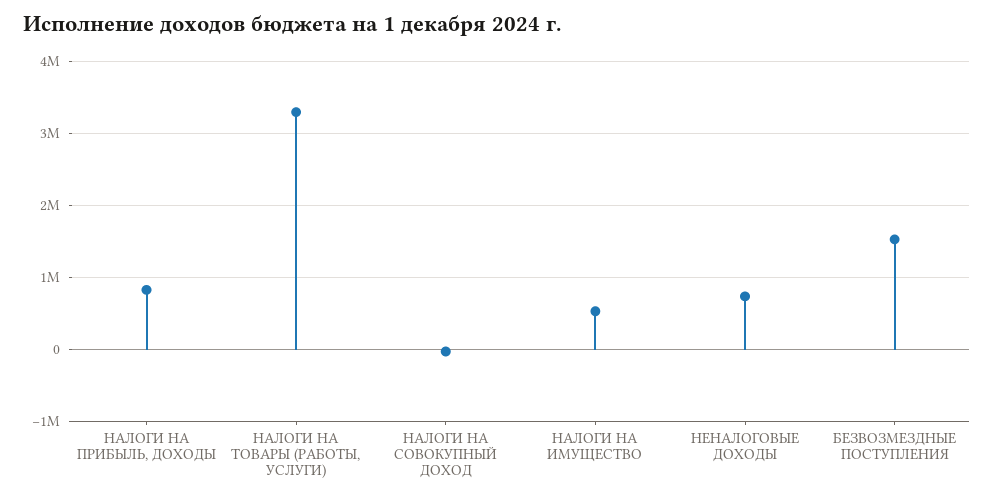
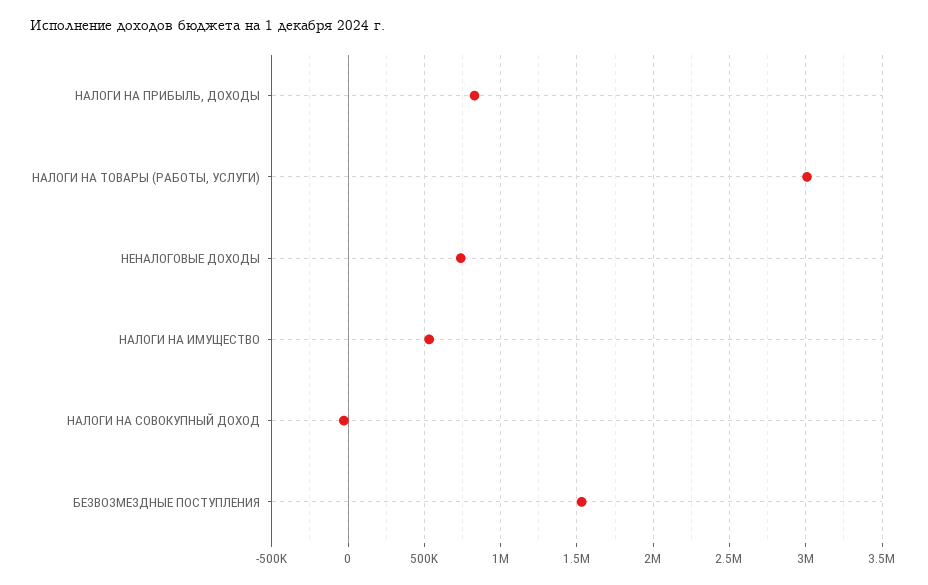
НАЛОГИ НА ТОВАРЫ (РАБОТЫ, УСЛУГИ): 3300000 -> 3000000

